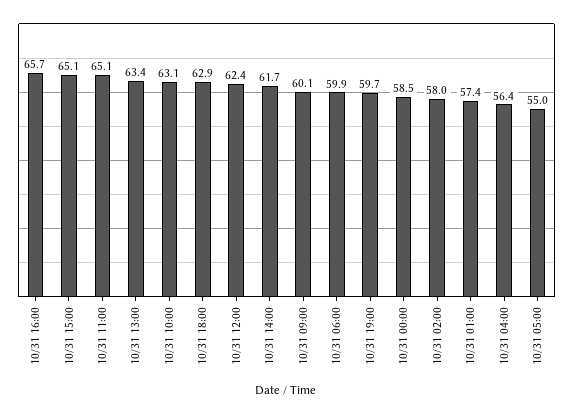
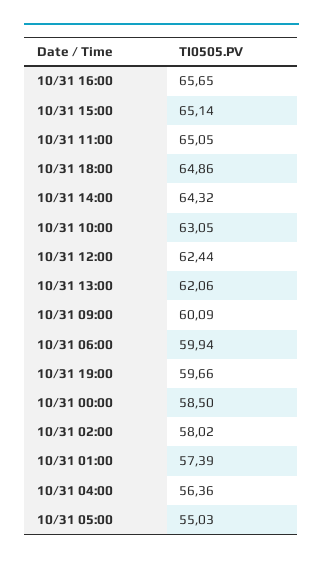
10/31 13:00: 63.4 -> 62.06
10/31 18:00: 62.9 -> 64.86
10/31 14:00: 61.7 -> 64.32

